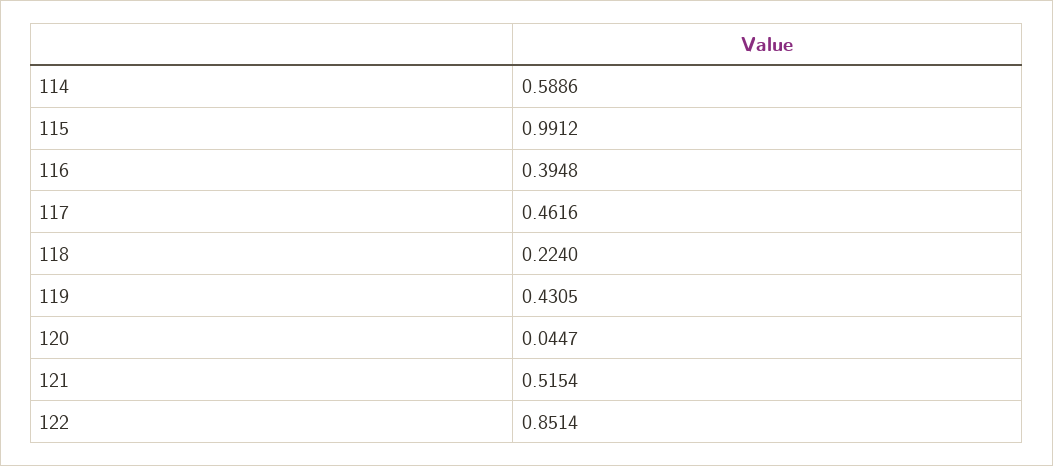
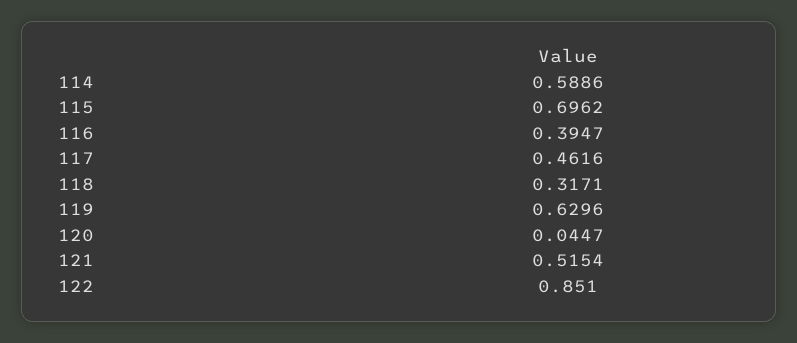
115: 0.9912 -> 0.6962
116: 0.3948 -> 0.3947
118: 0.224 -> 0.3171
119: 0.4305 -> 0.6296
122: 0.8514 -> 0.851

